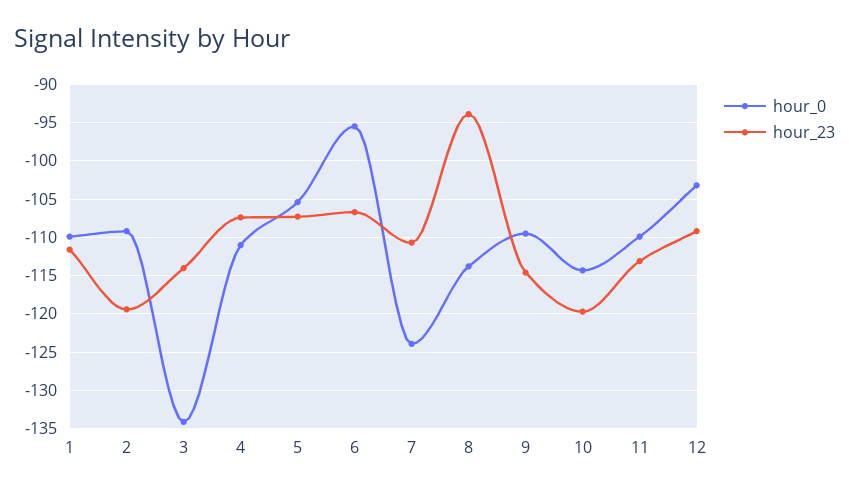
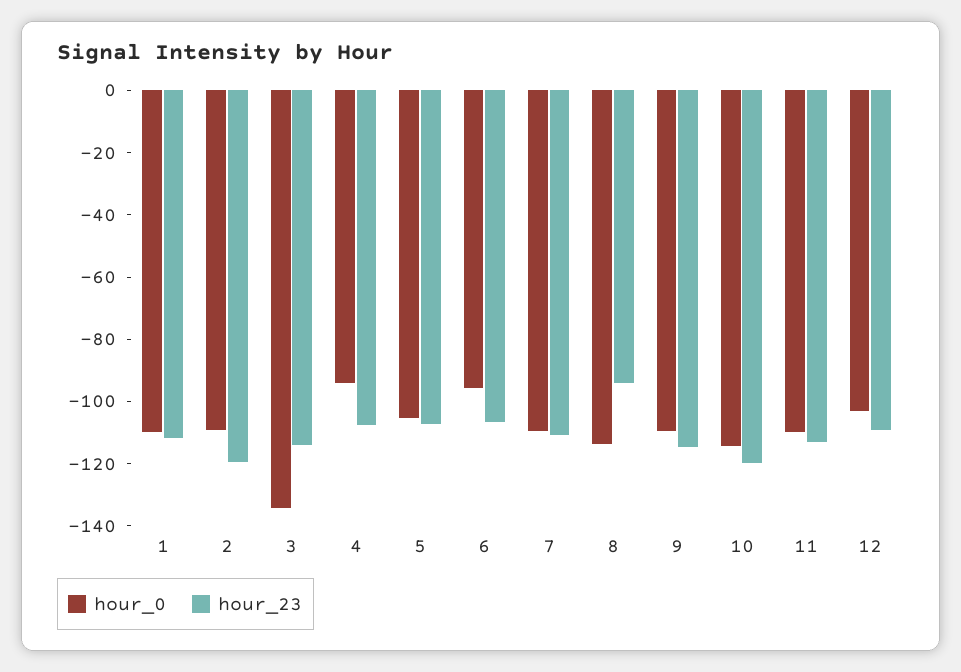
hour_0, 4: -111 -> -95
hour_0, 7: -124 -> -110

